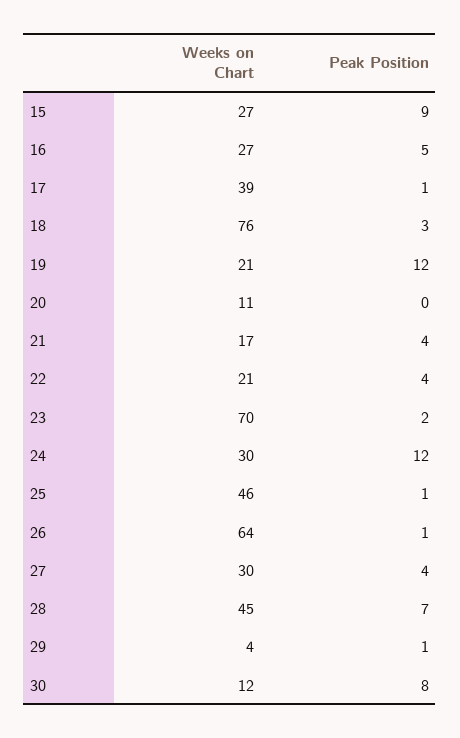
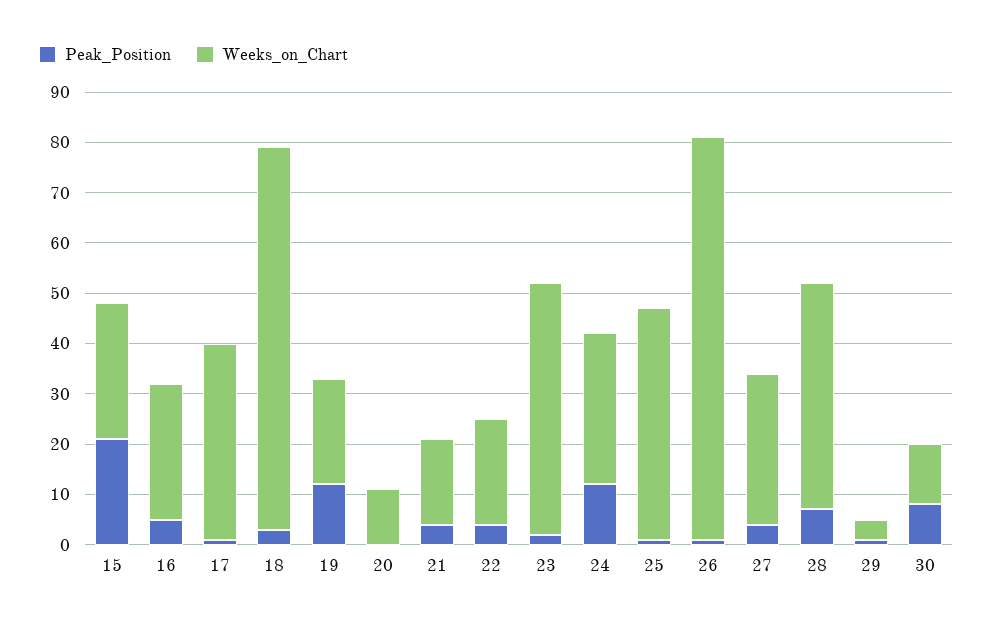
Peak Position, 15: 9 -> 20
Weeks on Chart, 23: 70 -> 50
Weeks on Chart, 26: 64 -> 80

